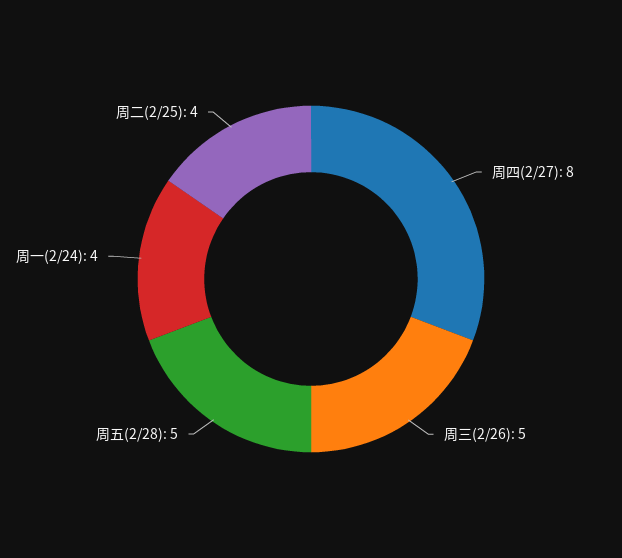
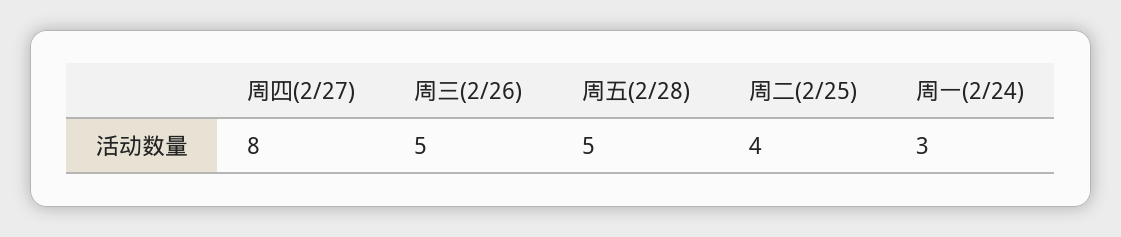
周一(2/24): 4 -> 3

